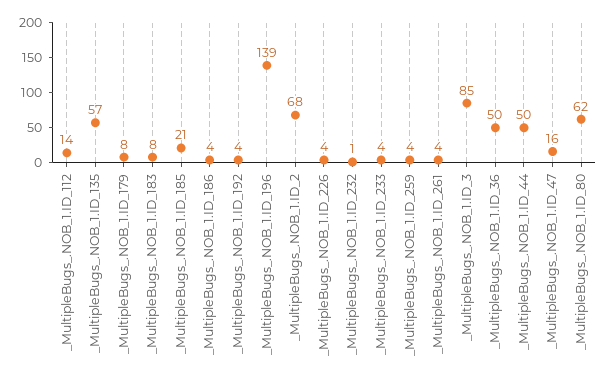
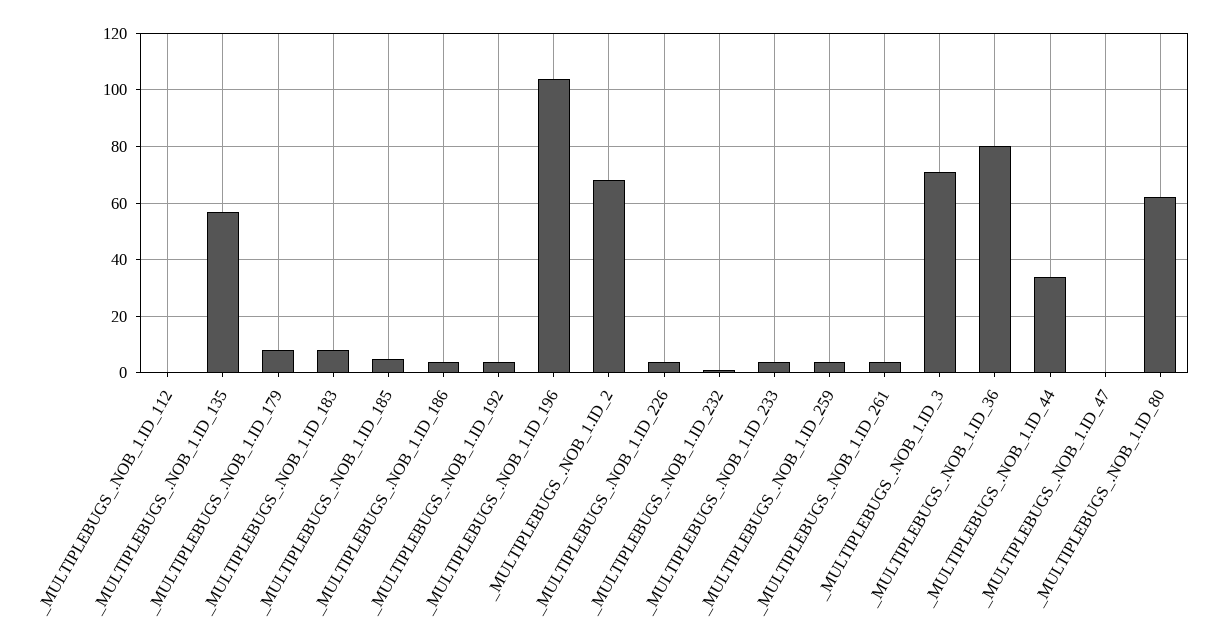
_MultipleBugs_.NOB_1.ID_112: 14 -> 0
_MultipleBugs_.NOB_1.ID_185: 21 -> 5
_MultipleBugs_.NOB_1.ID_196: 139 -> 105
_MultipleBugs_.NOB_1.ID_3: 85 -> 70
_MultipleBugs_.NOB_1.ID_36: 50 -> 80
_MultipleBugs_.NOB_1.ID_44: 50 -> 35
_MultipleBugs_.NOB_1.ID_47: 16 -> 0

